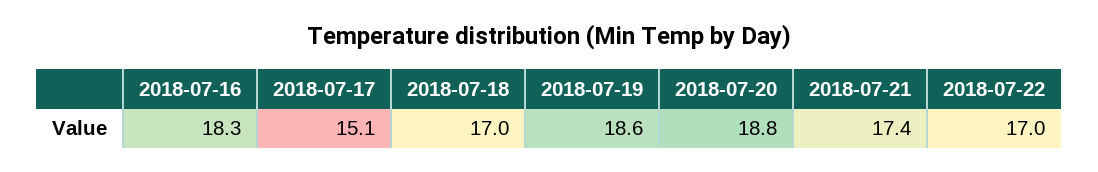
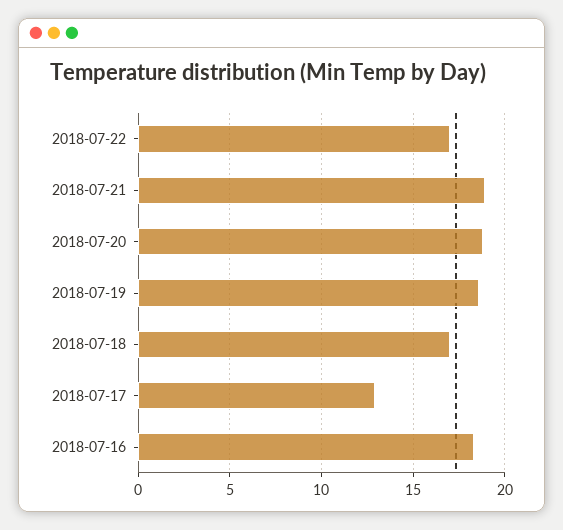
2018-07-17: 15.1 -> 13
2018-07-21: 17.4 -> 19

